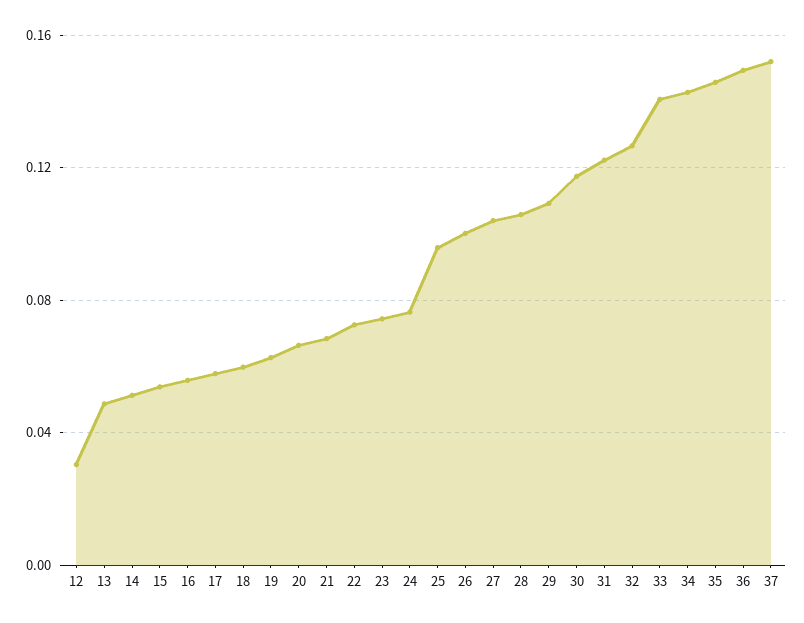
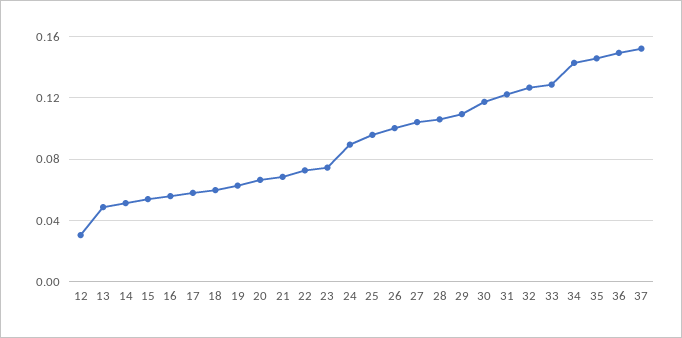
24: 0.075 -> 0.09
33: 0.14 -> 0.13

